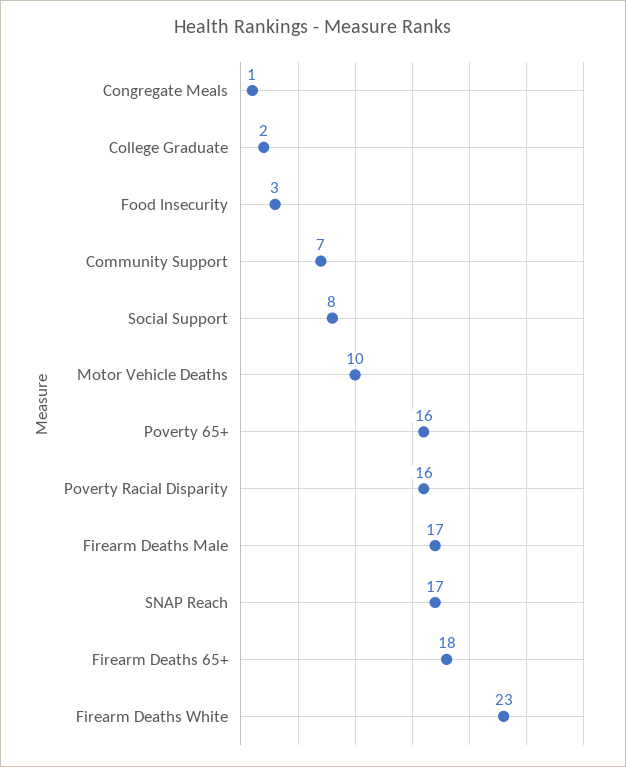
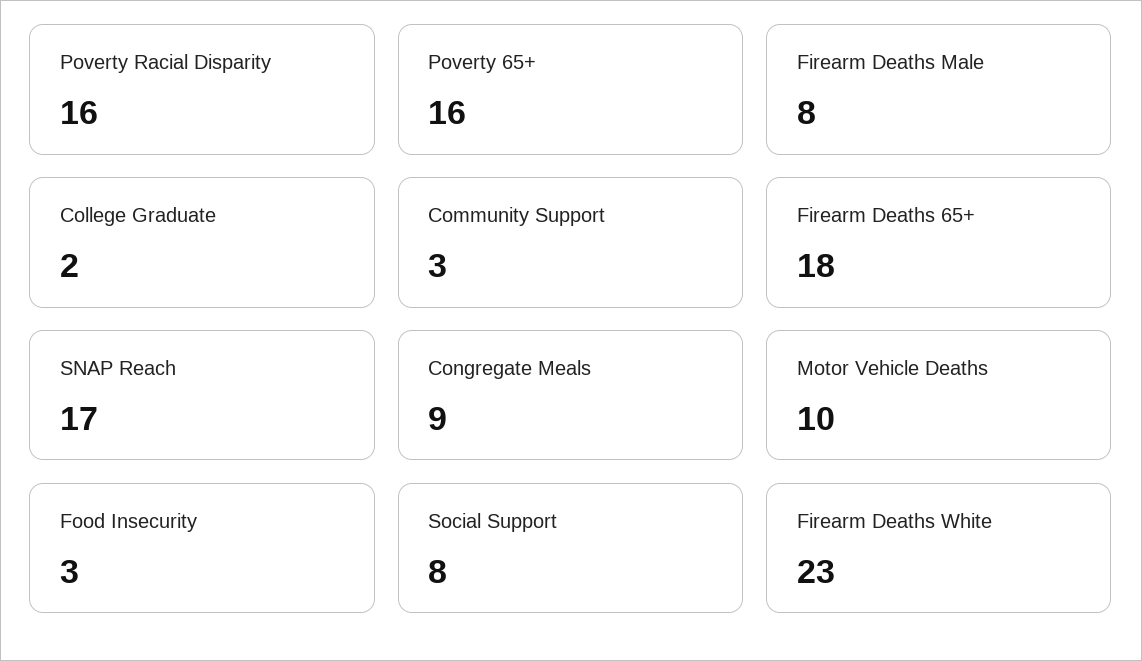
Congregate Meals: 1 -> 9
Community Support: 7 -> 3
Firearm Deaths Male: 17 -> 8

